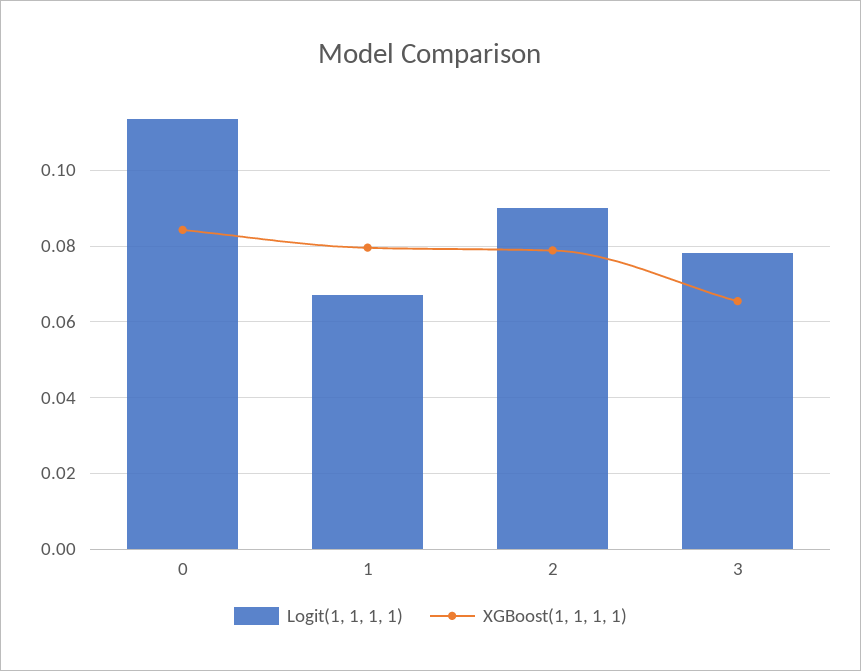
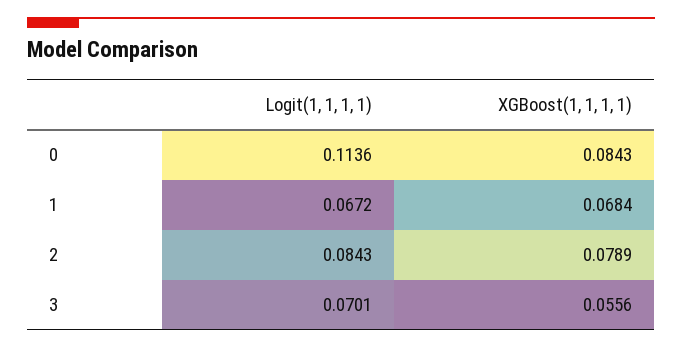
XGBoost(1, 1, 1, 1), 1: 0.08 -> 0.0684
Logit(1, 1, 1, 1), 2: 0.09 -> 0.0843
Logit(1, 1, 1, 1), 3: 0.078 -> 0.0701
XGBoost(1, 1, 1, 1), 3: 0.066 -> 0.0556

